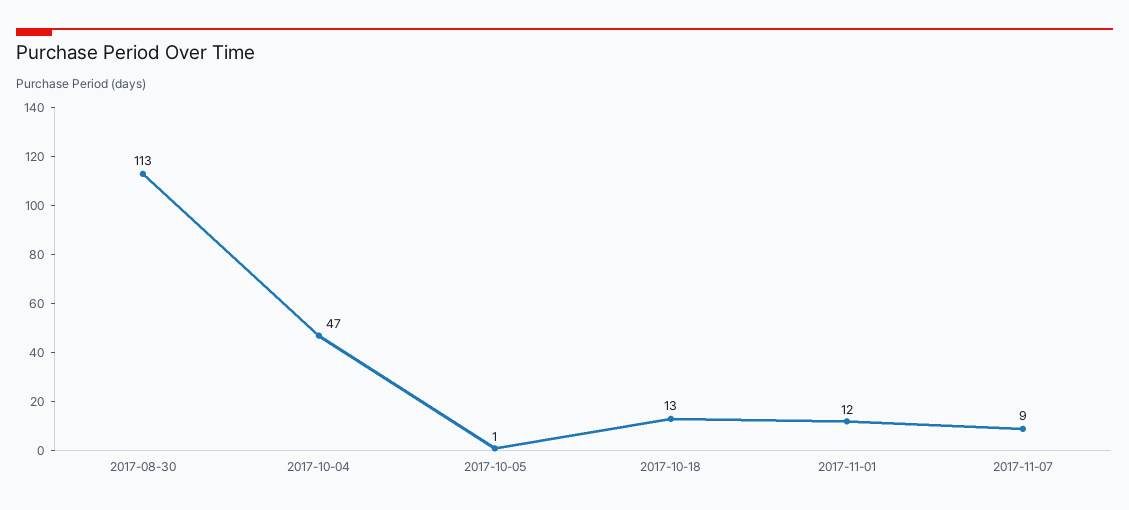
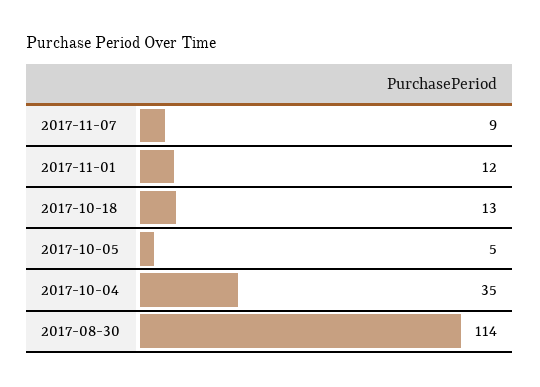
2017-08-30: 113 -> 114
2017-10-04: 47 -> 35
2017-10-05: 1 -> 5

